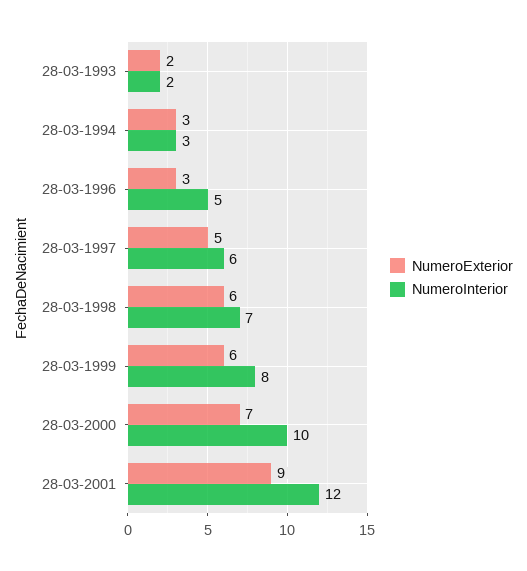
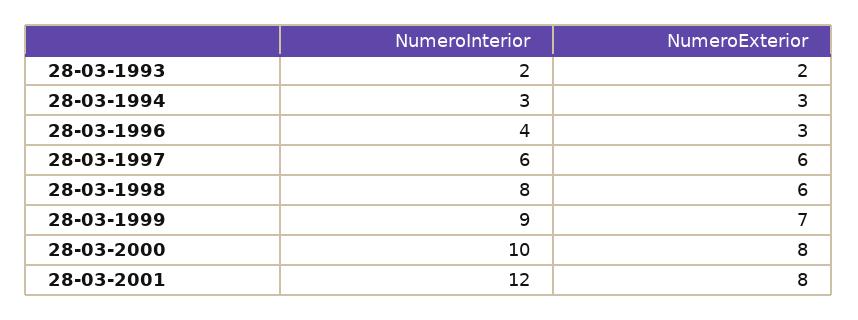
NumeroInterior, 28-03-1996: 5 -> 4
NumeroExterior, 28-03-1997: 5 -> 6
NumeroInterior, 28-03-1998: 7 -> 8
NumeroExterior, 28-03-1999: 6 -> 7
NumeroInterior, 28-03-1999: 8 -> 9
NumeroExterior, 28-03-2000: 7 -> 8
NumeroExterior, 28-03-2001: 9 -> 8

